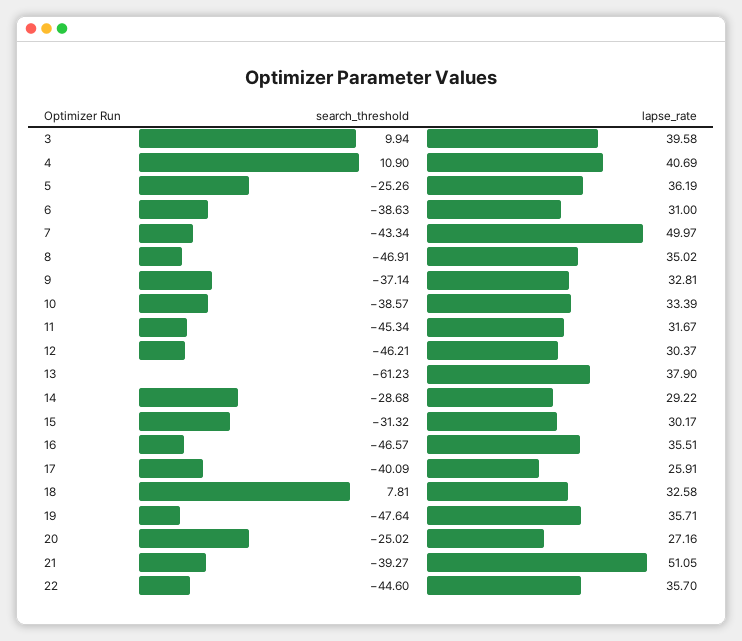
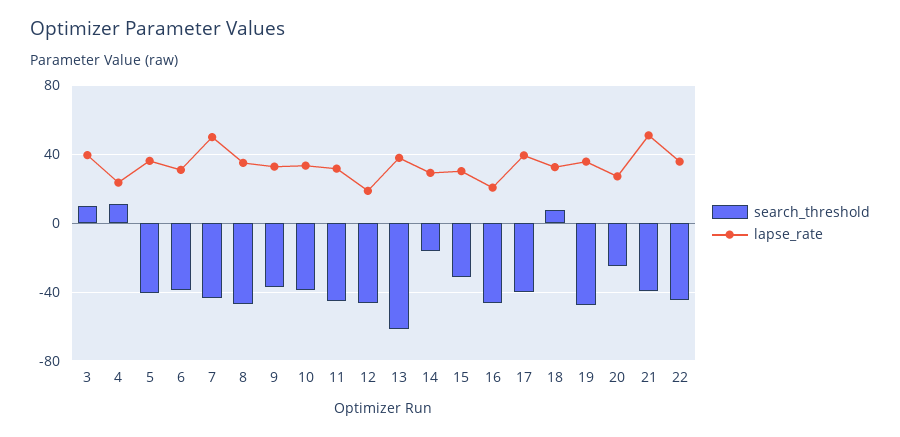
lapse_rate, 4: 40.69 -> 25
search_threshold, 5: -25.26 -> -40
lapse_rate, 12: 30.37 -> 20
search_threshold, 14: -28.68 -> -15
lapse_rate, 16: 35.51 -> 20
lapse_rate, 17: 25.91 -> 40

